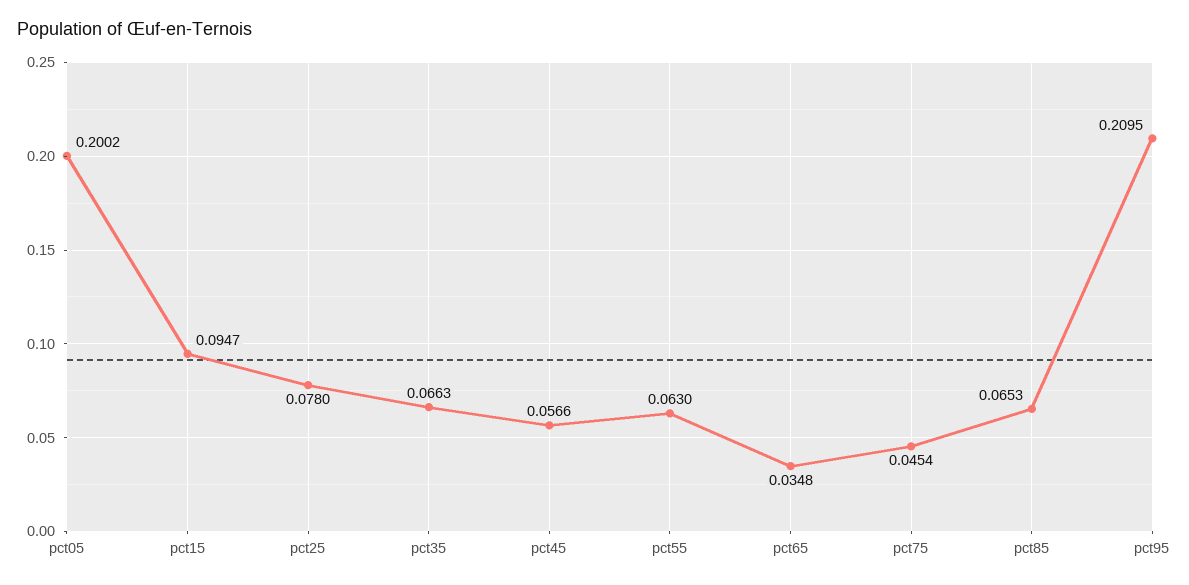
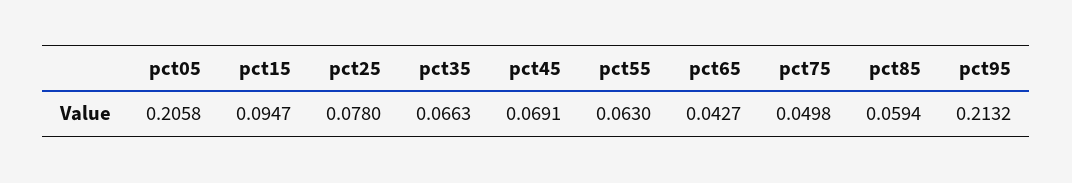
pct05: 0.2002 -> 0.2058
pct45: 0.0566 -> 0.0691
pct65: 0.0348 -> 0.0427
pct75: 0.0454 -> 0.0498
pct85: 0.0653 -> 0.0594
pct95: 0.2095 -> 0.2132

